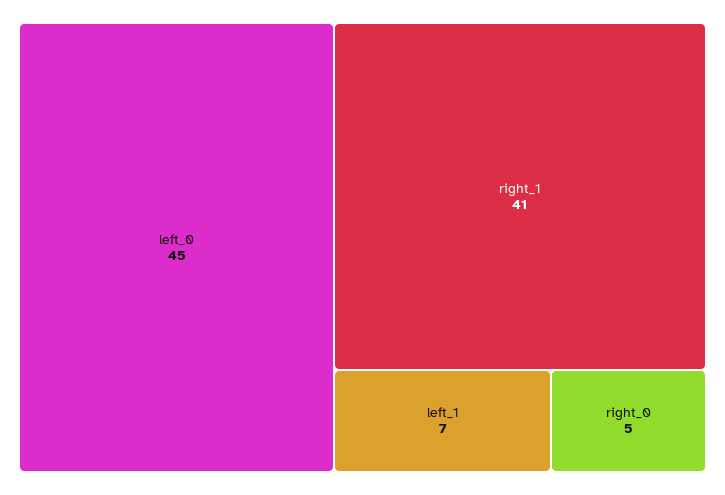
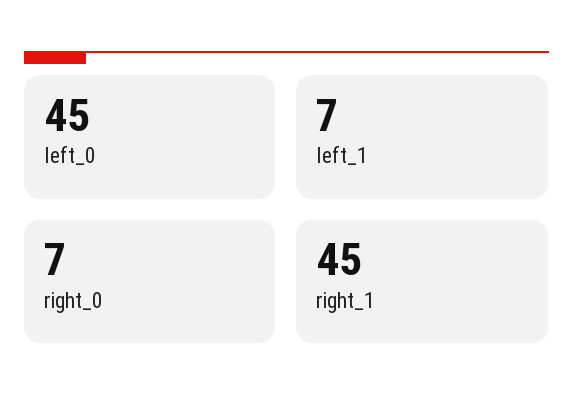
right_1: 41 -> 45
right_0: 5 -> 7

